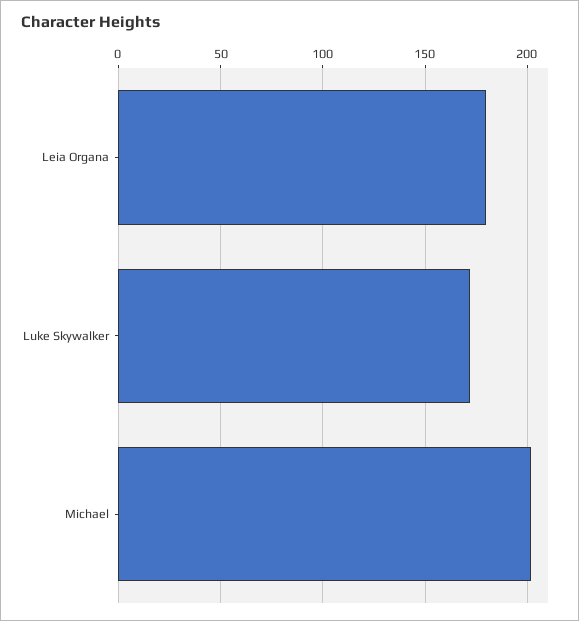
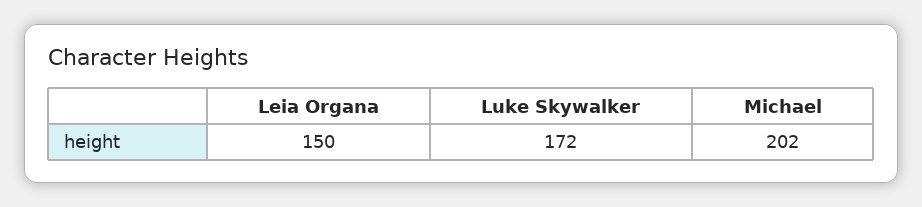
Leia Organa: 180 -> 150

